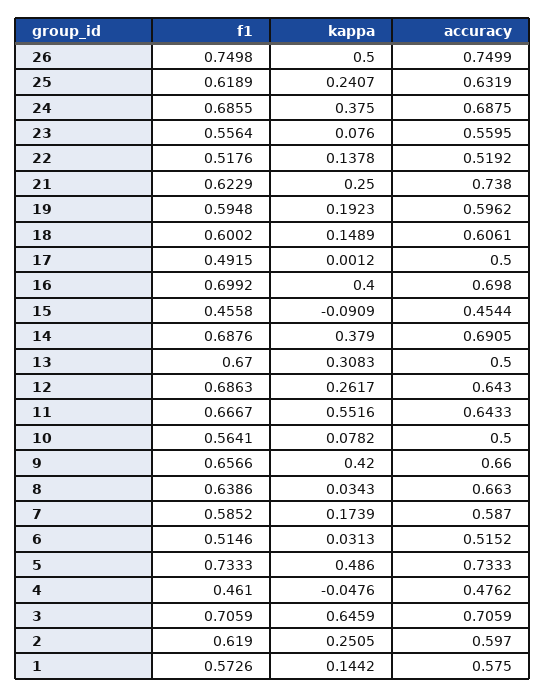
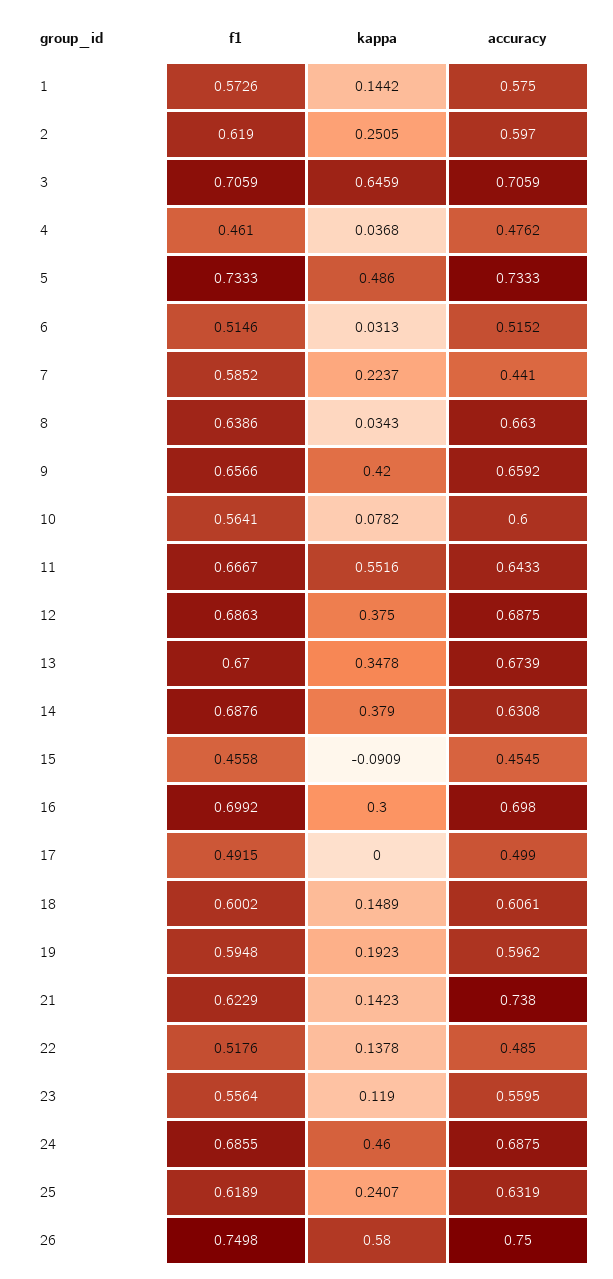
kappa, 26: 0.5 -> 0.58
accuracy, 26: 0.7499 -> 0.75
kappa, 24: 0.375 -> 0.46
kappa, 23: 0.076 -> 0.119
accuracy, 22: 0.5192 -> 0.485
kappa, 21: 0.25 -> 0.1423
kappa, 17: 0.0012 -> 0
accuracy, 17: 0.5 -> 0.499
kappa, 16: 0.4 -> 0.3
accuracy, 15: 0.4544 -> 0.4545
accuracy, 14: 0.6905 -> 0.6308
kappa, 13: 0.3083 -> 0.3478
accuracy, 13: 0.5 -> 0.6739
kappa, 12: 0.2617 -> 0.375
accuracy, 12: 0.643 -> 0.6875
accuracy, 10: 0.5 -> 0.6
accuracy, 9: 0.66 -> 0.6592
kappa, 7: 0.1739 -> 0.2237
accuracy, 7: 0.587 -> 0.441
kappa, 4: -0.0476 -> 0.0368

